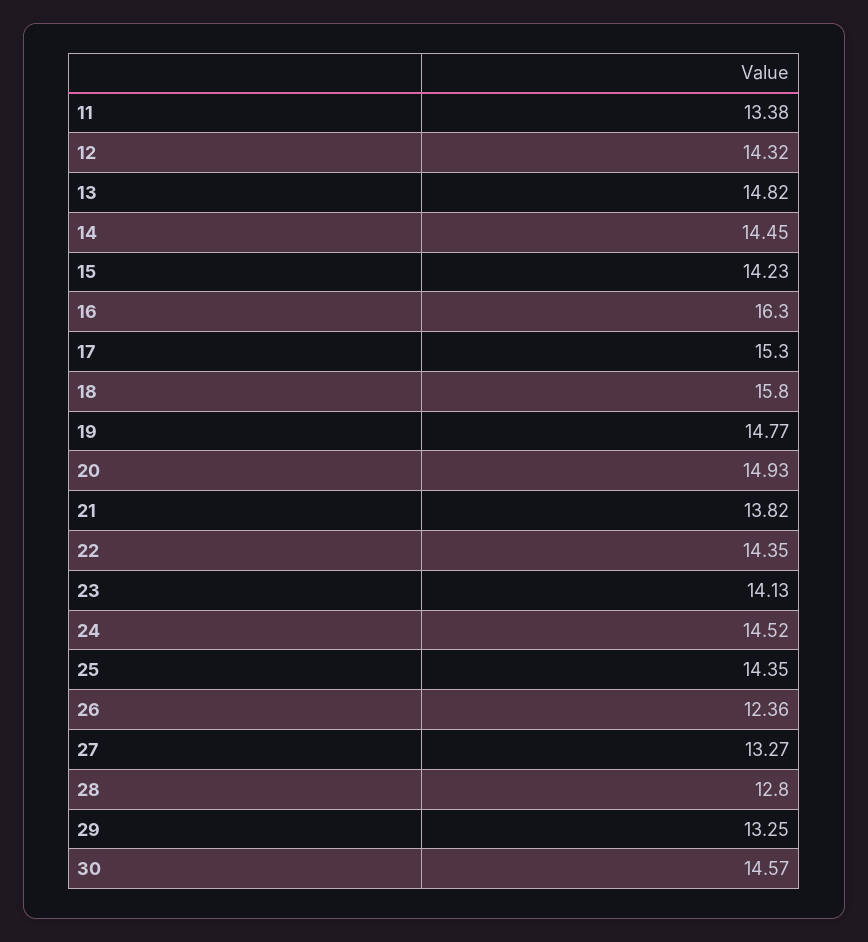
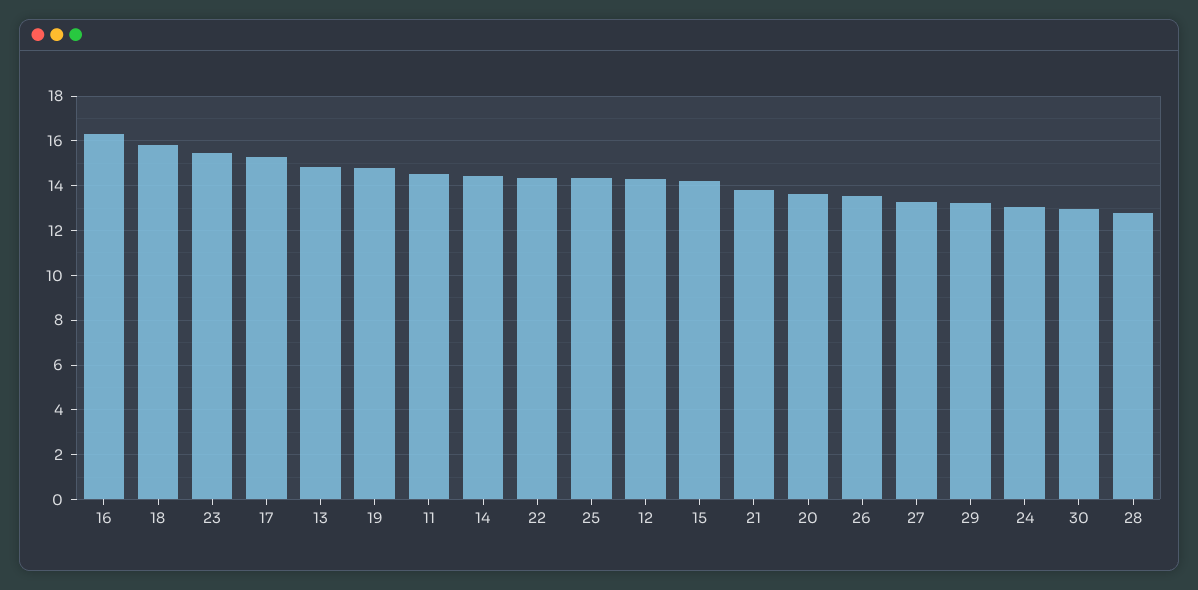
11: 13.38 -> 14.5
20: 14.93 -> 13.5
23: 14.13 -> 15.5
24: 14.52 -> 13
26: 12.36 -> 13.5
30: 14.57 -> 13

